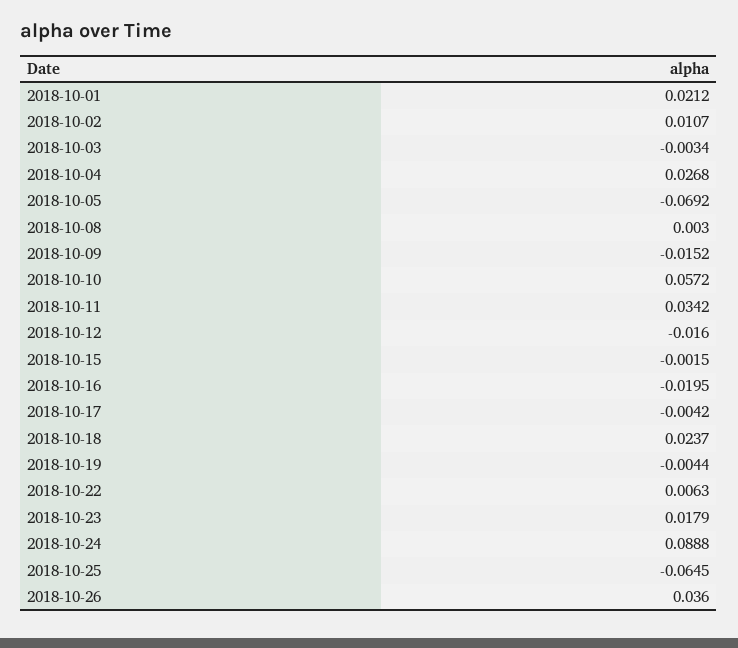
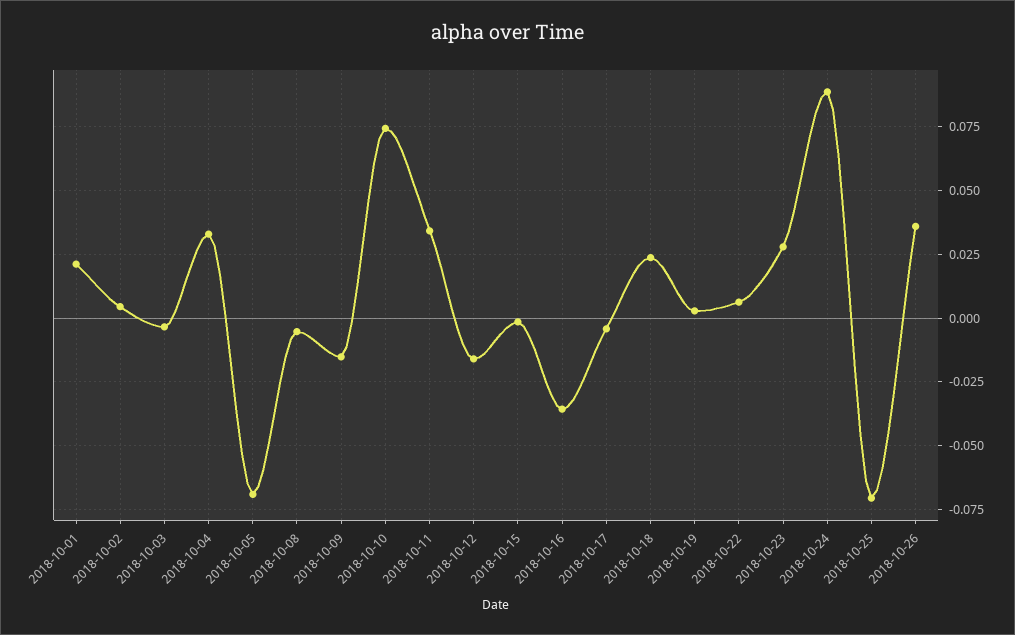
2018-10-02: 0.0107 -> 0.005
2018-10-04: 0.0268 -> 0.0325
2018-10-08: 0.003 -> -0.005
2018-10-10: 0.0572 -> 0.075
2018-10-16: -0.0195 -> -0.035
2018-10-19: -0.0044 -> 0.0025
2018-10-23: 0.0179 -> 0.0275
2018-10-25: -0.0645 -> -0.07

